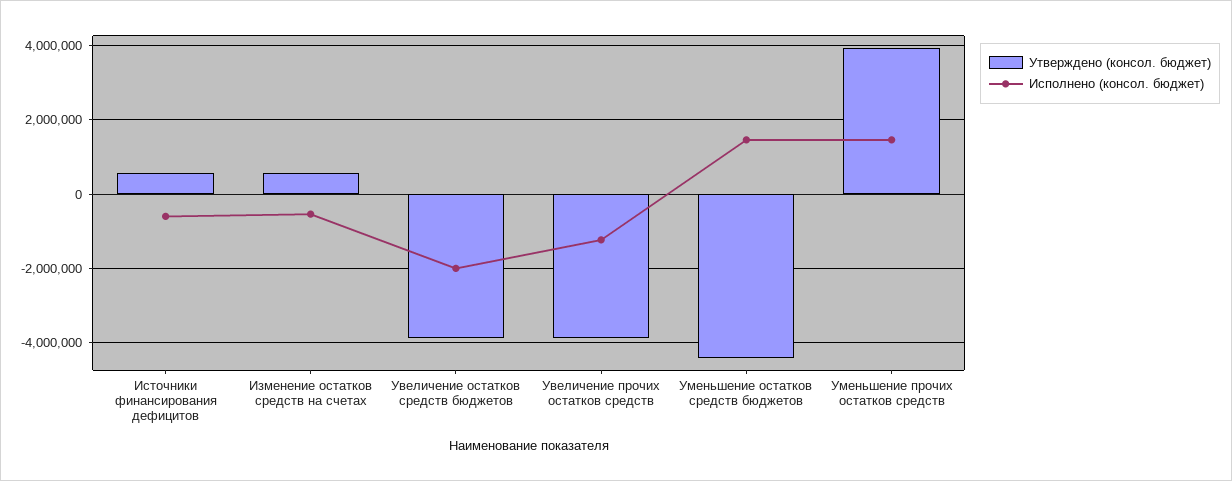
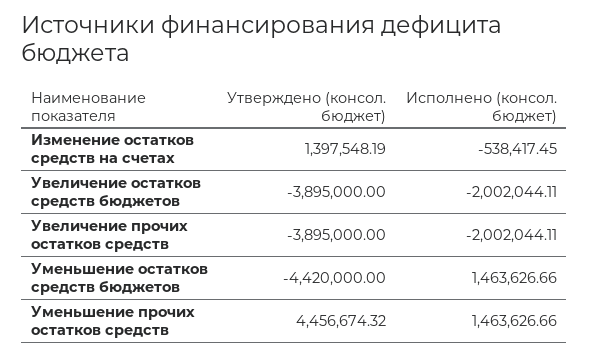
Утверждено (консол. бюджет), Источники финансирования дефицитов: 600000 -> none
Исполнено (консол. бюджет), Источники финансирования дефицитов: -600000 -> none
Утверждено (консол. бюджет), Изменение остатков средств на счетах: 600000 -> 1397548.19
Исполнено (консол. бюджет), Увеличение прочих остатков средств: -1200000 -> -2002044.11
Утверждено (консол. бюджет), Уменьшение прочих остатков средств: 4000000 -> 4456674.32

